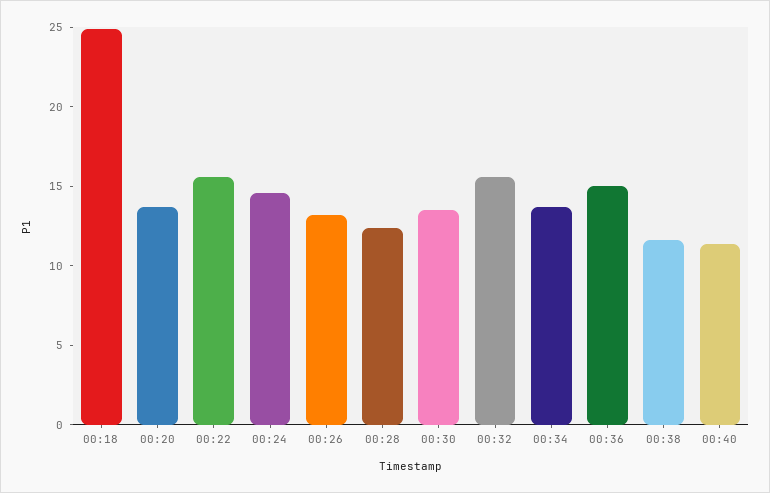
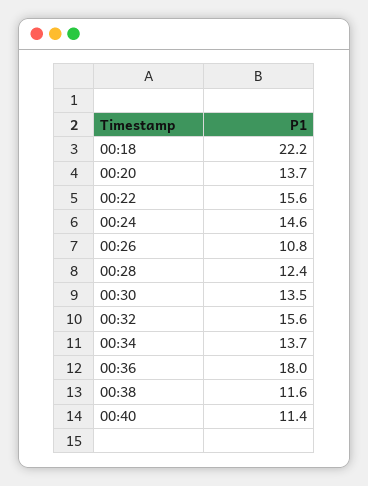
00:18: 25 -> 22.2
00:26: 13 -> 10.8
00:36: 15 -> 18

